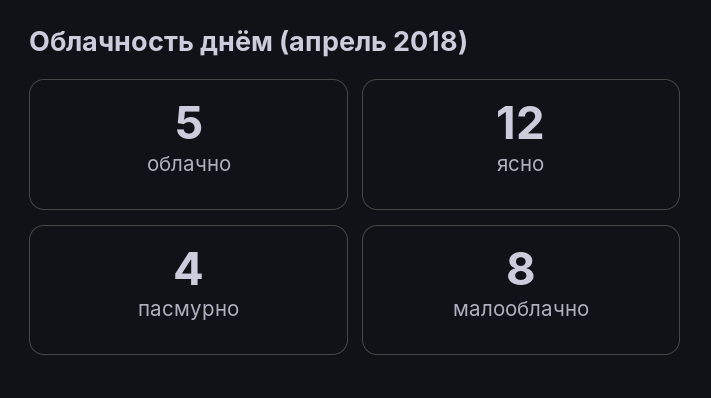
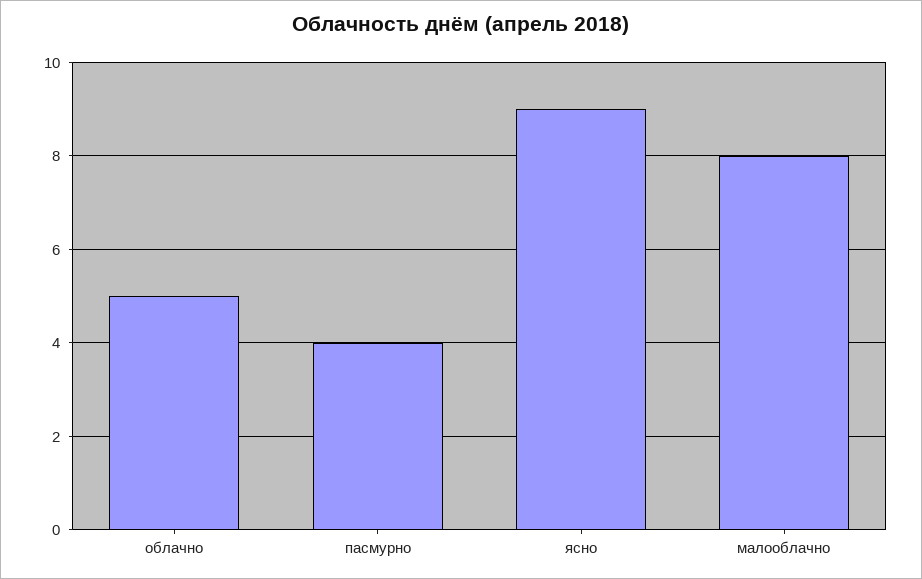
ясно: 12 -> 9

